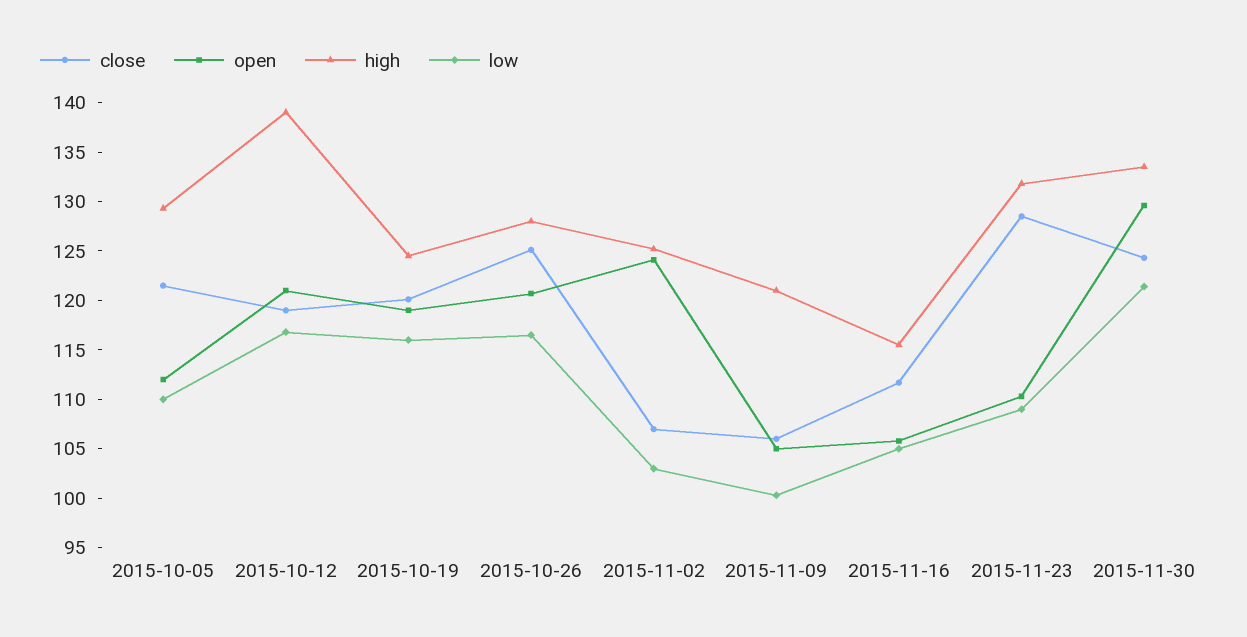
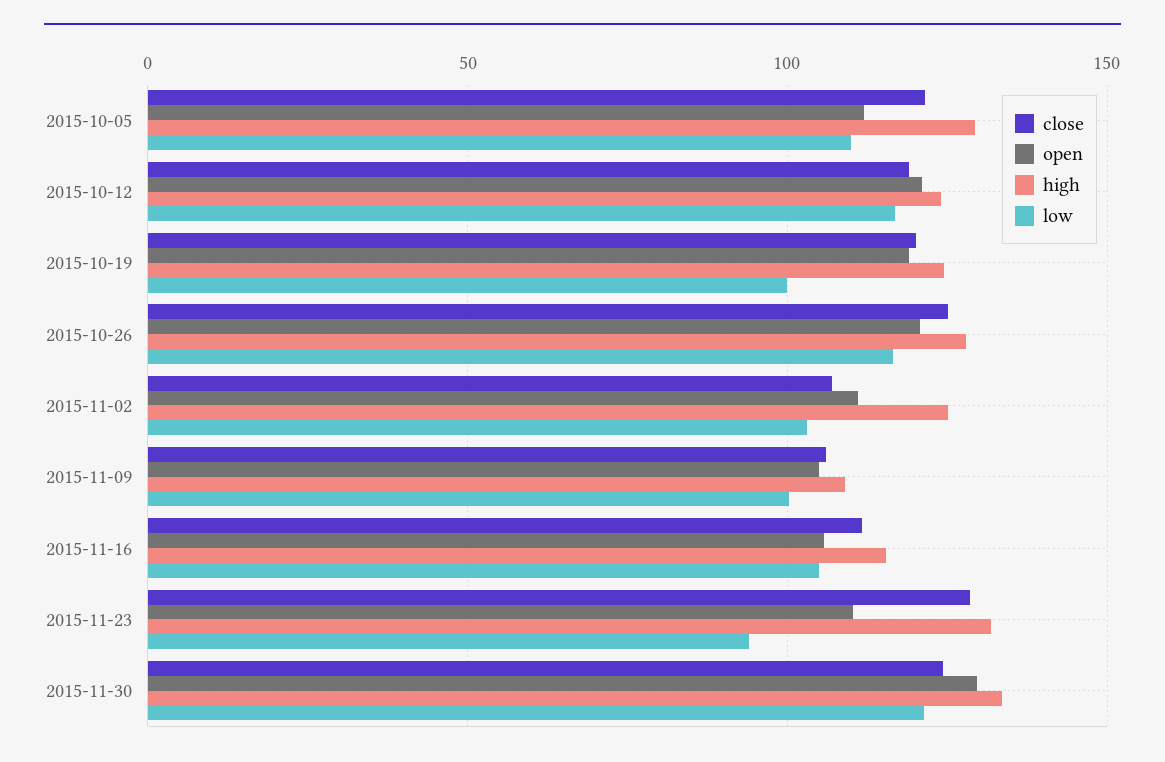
high, 2015-10-12: 139 -> 125
low, 2015-10-19: 116 -> 100
open, 2015-11-02: 124 -> 110
high, 2015-11-09: 121 -> 110
low, 2015-11-23: 109 -> 95

